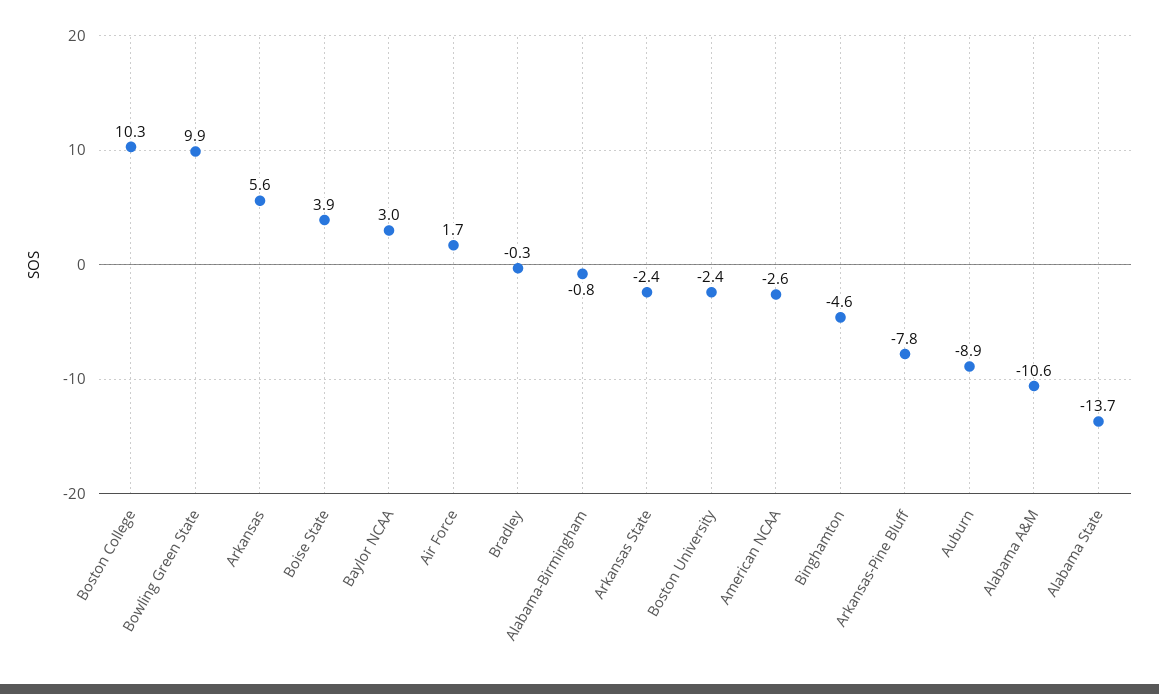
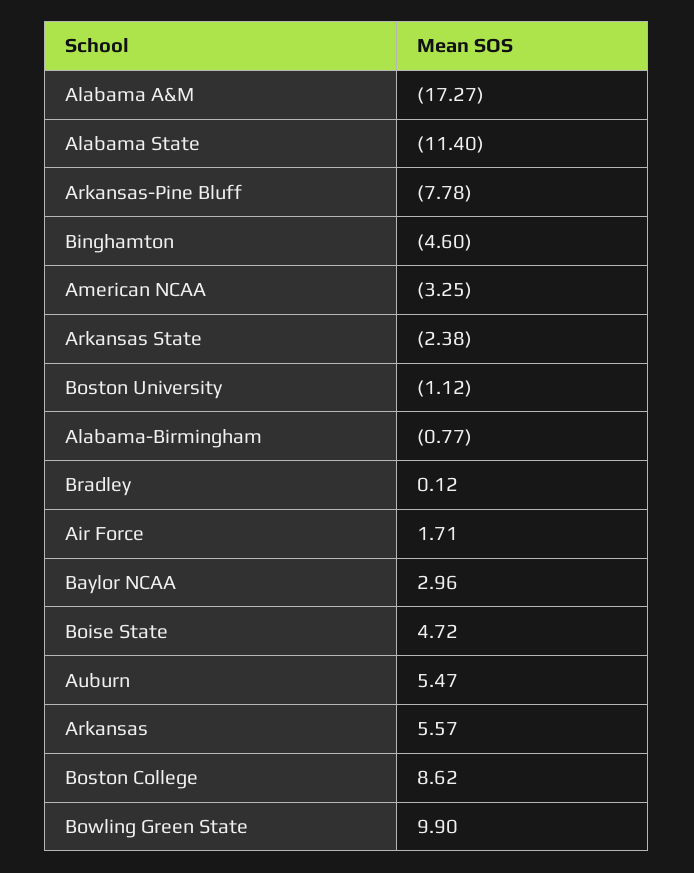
Boston College: 10.3 -> 8.62
Boise State: 3.9 -> 4.72
Bradley: -0.3 -> 0.12
Boston University: -2.4 -> -1.12
American NCAA: -2.6 -> -3.25
Auburn: -8.9 -> 5.47
Alabama A&M: -10.6 -> -17.27
Alabama State: -13.7 -> -11.4

